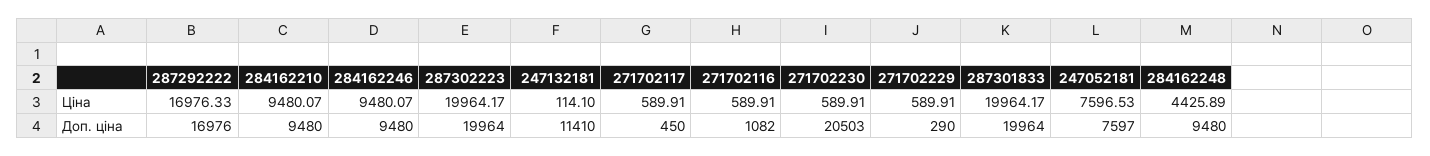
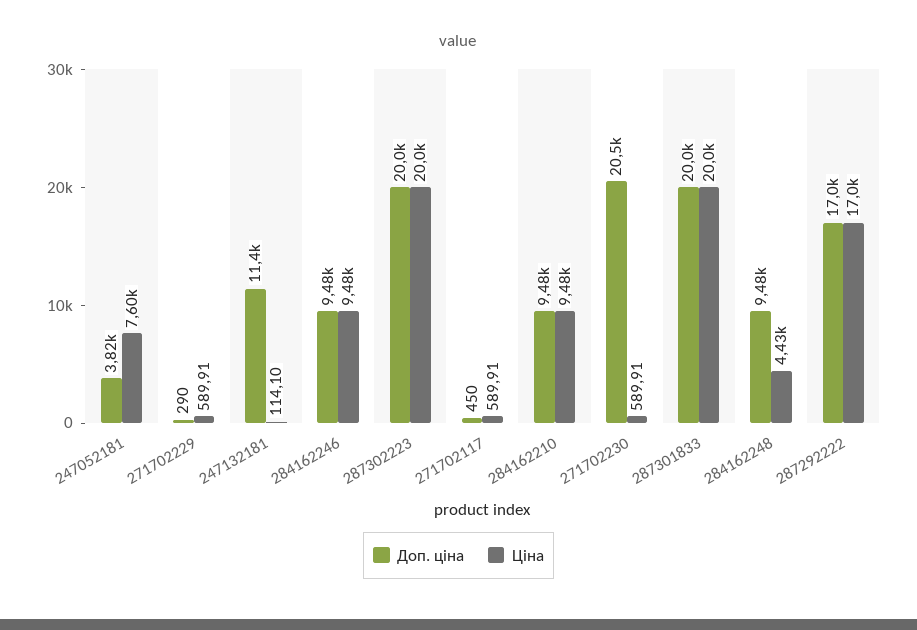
Ціна, 271702116: 589.91 -> none
Доп. ціна, 271702116: 1082 -> none
Доп. ціна, 247052181: 7597 -> 3820

